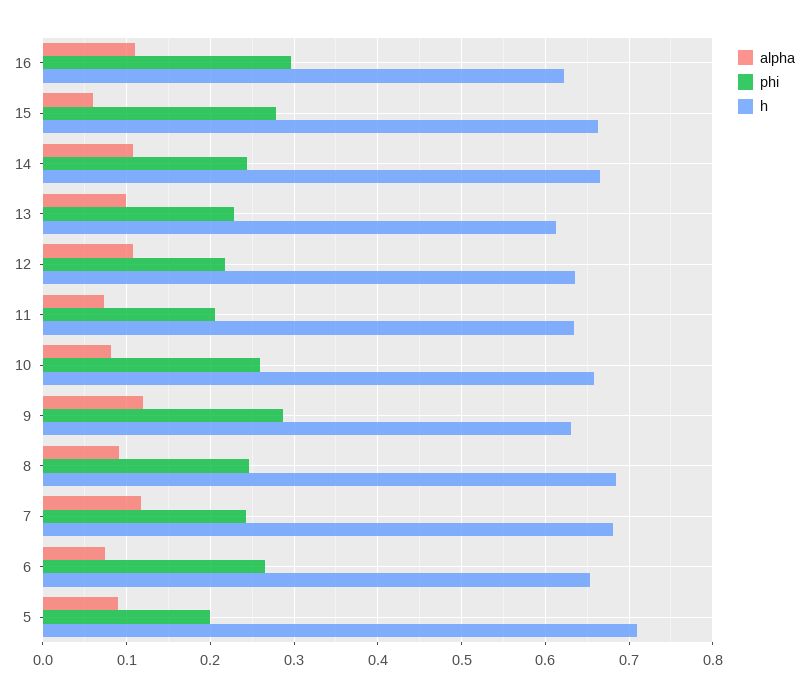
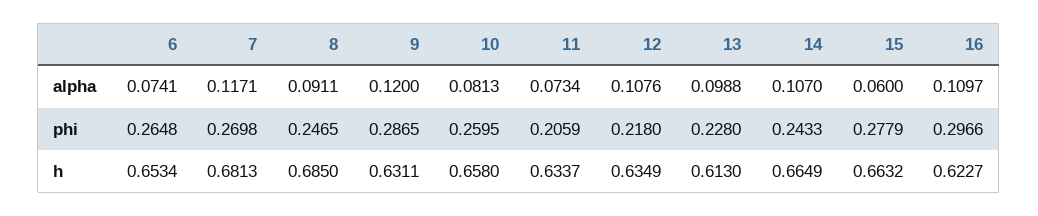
phi, 7: 0.24 -> 0.2698
alpha, 5: 0.09 -> none
phi, 5: 0.2 -> none
h, 5: 0.71 -> none

